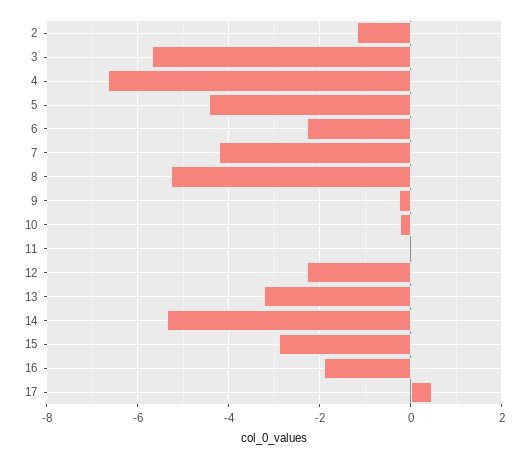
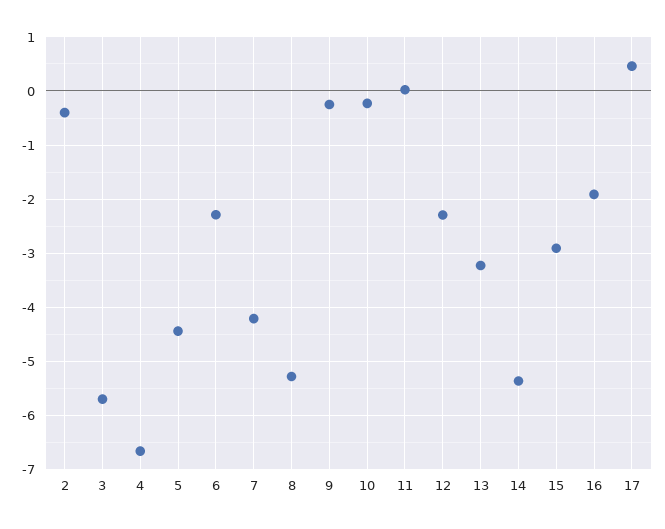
2: -1.2 -> -0.4

